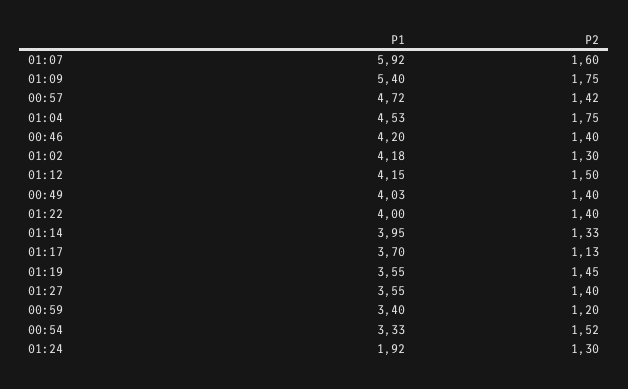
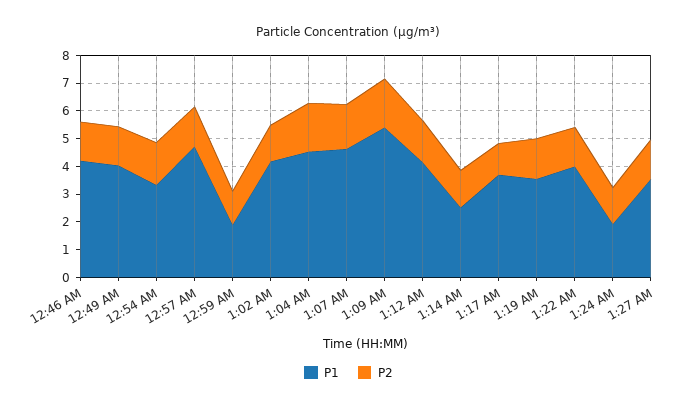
P1, 01:07: 5.92 -> 4.5
P1, 01:14: 3.95 -> 2.5
P1, 00:59: 3.4 -> 2

